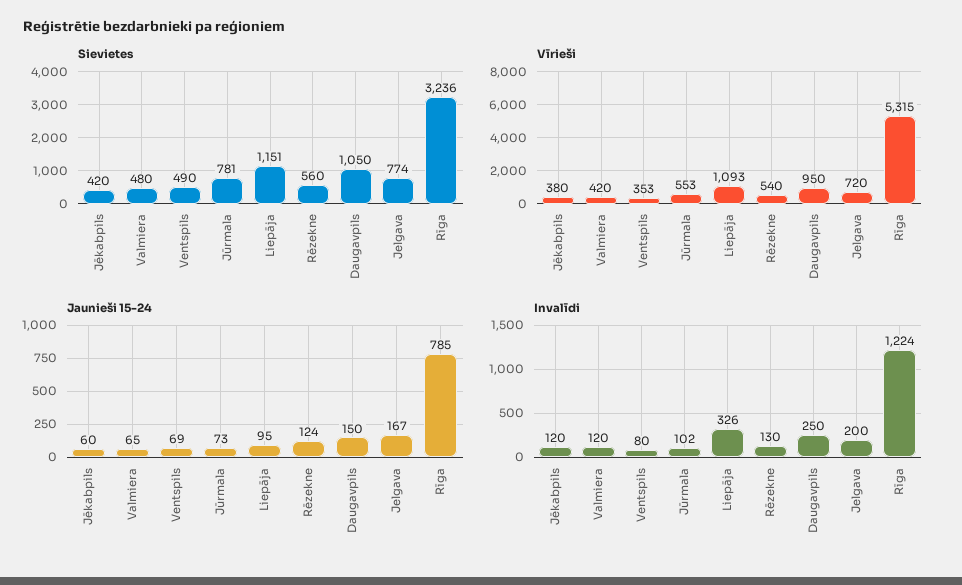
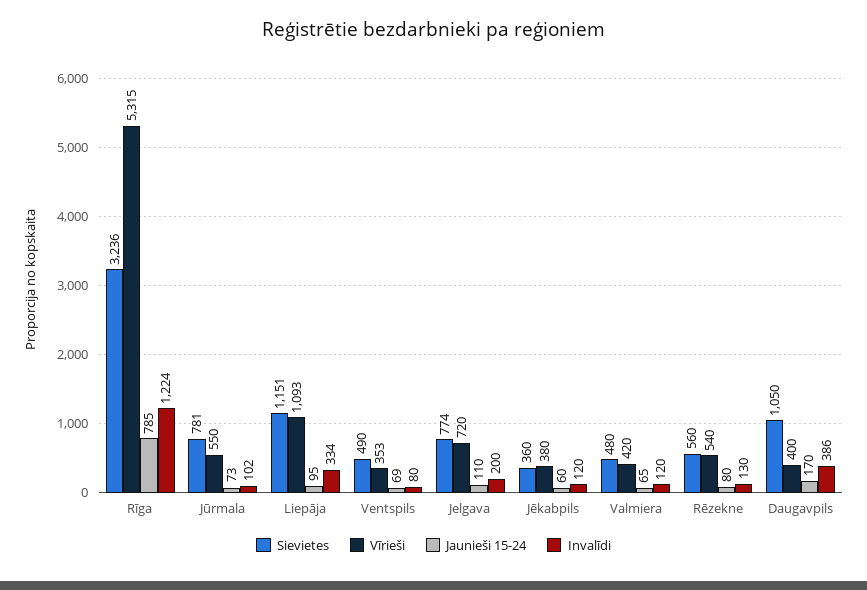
Sievietes, Jēkabpils: 420 -> 360
Vīrieši, Jūrmala: 553 -> 550
Vīrieši, Daugavpils: 950 -> 400
Jaunieši 15-24, Rēzekne: 124 -> 80
Jaunieši 15-24, Daugavpils: 150 -> 170
Jaunieši 15-24, Jelgava: 167 -> 110
Invalīdi, Liepāja: 326 -> 334
Invalīdi, Daugavpils: 250 -> 386

